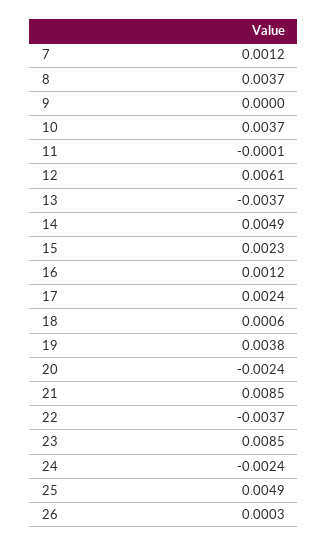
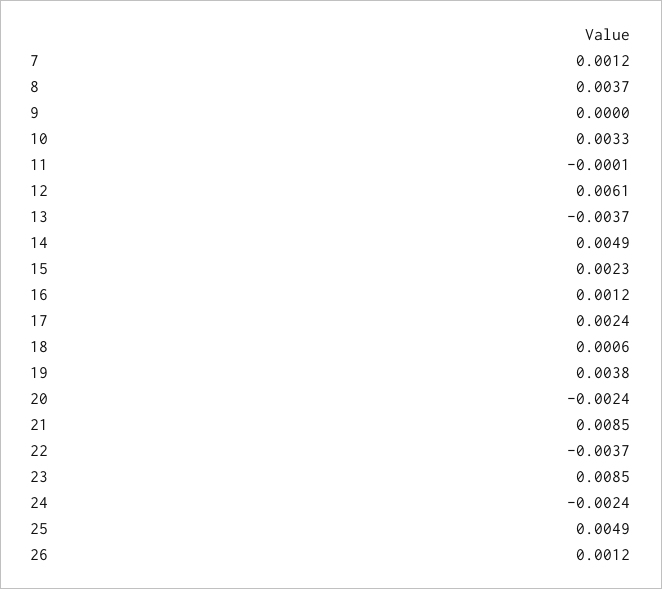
10: 0.0037 -> 0.0033
26: 0.0003 -> 0.0012

